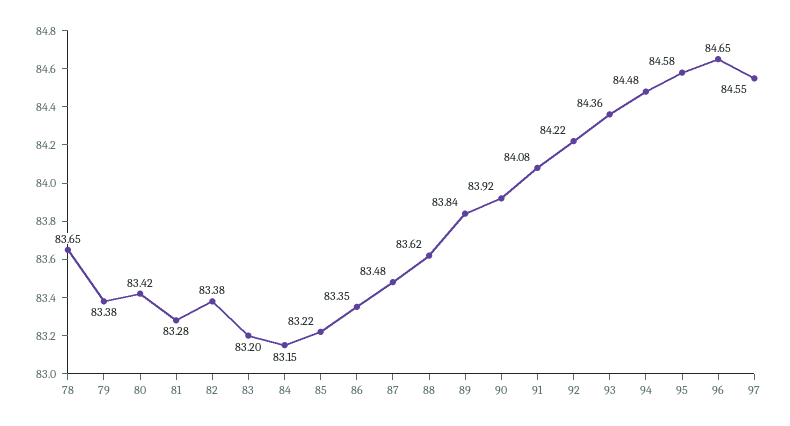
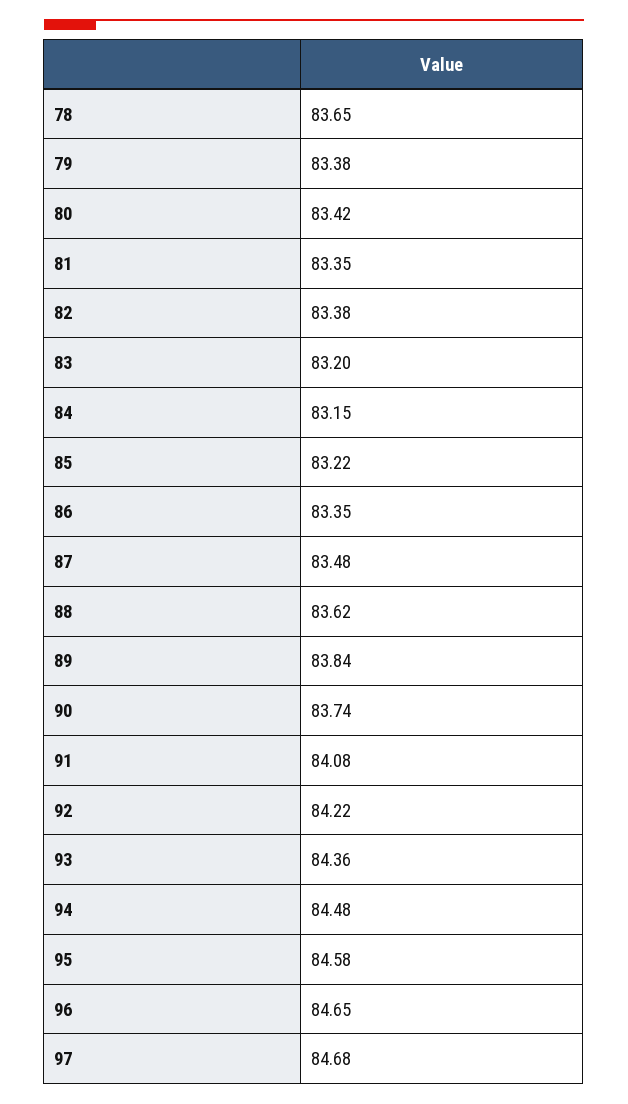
81: 83.28 -> 83.35
90: 83.92 -> 83.74
97: 84.55 -> 84.68

